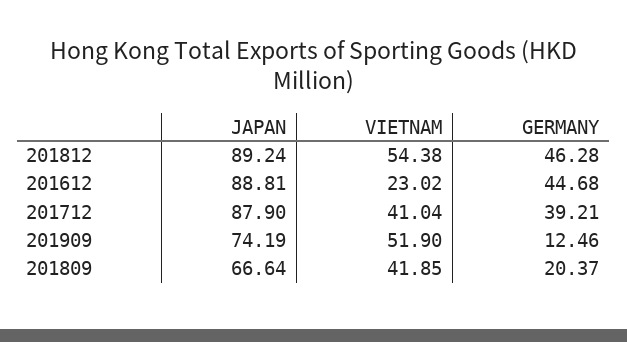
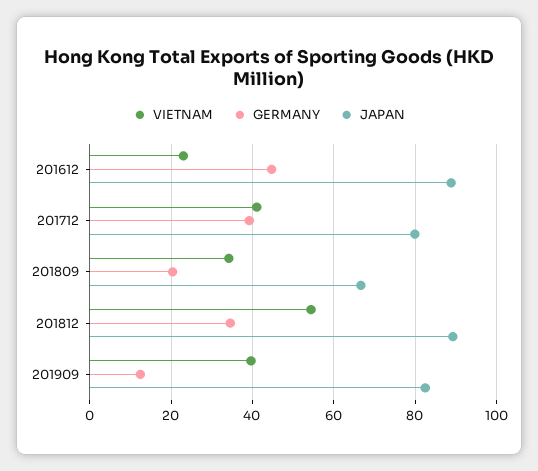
GERMANY, 201812: 46.28 -> 34
JAPAN, 201712: 87.9 -> 80
JAPAN, 201909: 74.19 -> 82
VIETNAM, 201909: 51.9 -> 40
VIETNAM, 201809: 41.85 -> 34

